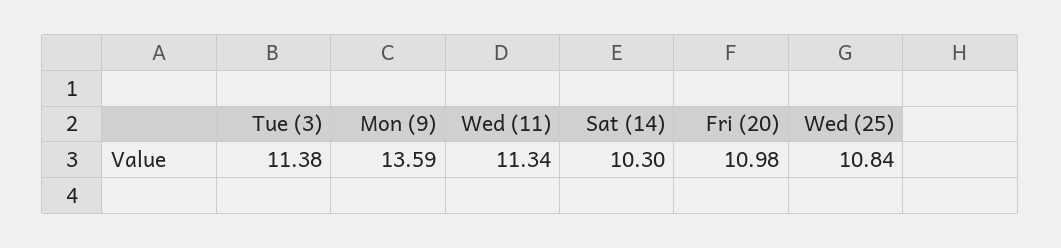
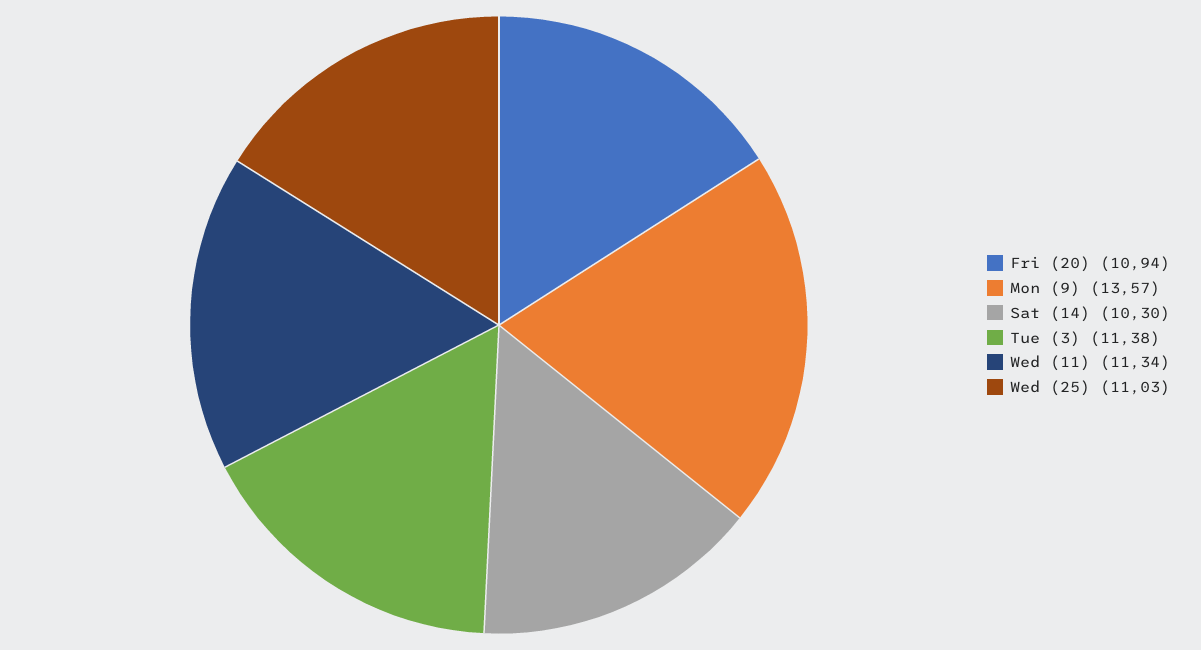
Mon (9): 13.59 -> 13.57
Fri (20): 10.98 -> 10.94
Wed (25): 10.84 -> 11.03

